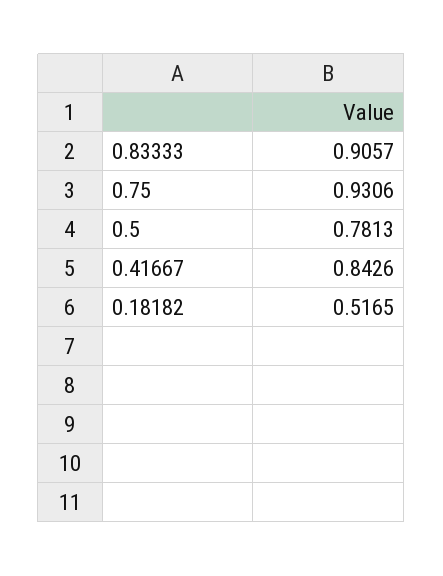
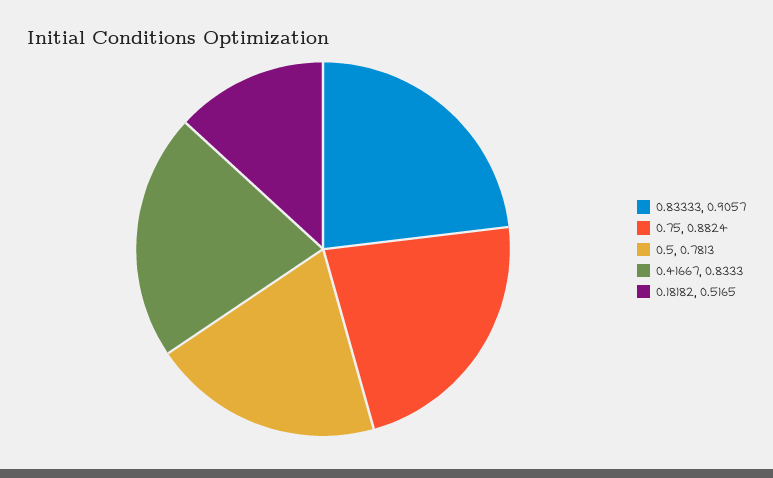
0.75: 0.9306 -> 0.8824
0.41667: 0.8426 -> 0.8333

